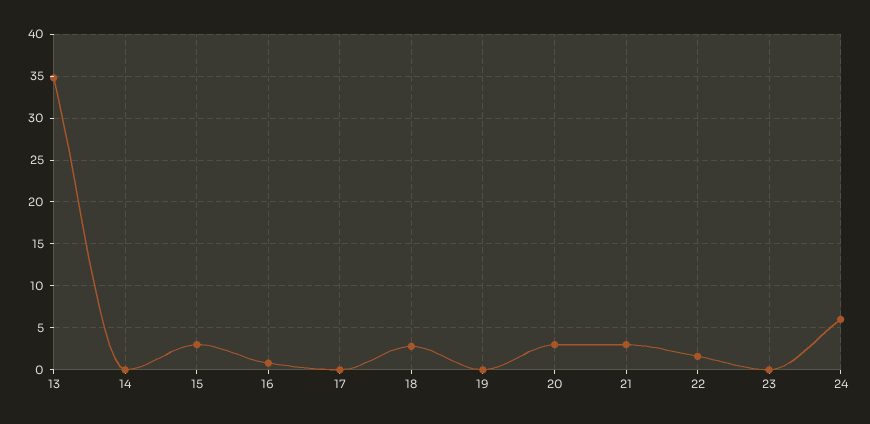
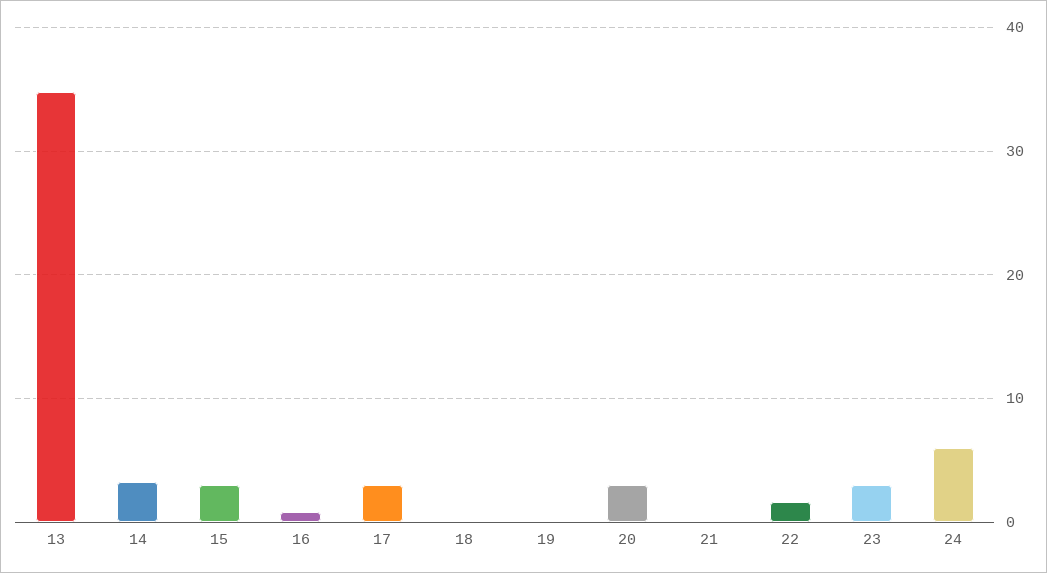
14: 0 -> 3
17: 0 -> 3
18: 3 -> 0
21: 3 -> 0
23: 0 -> 3

